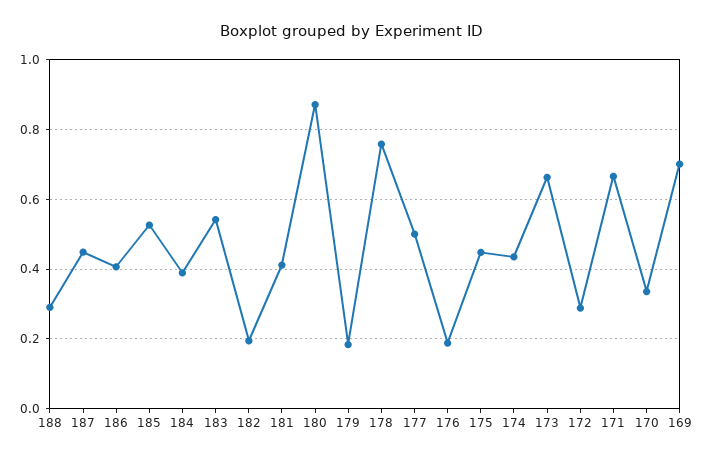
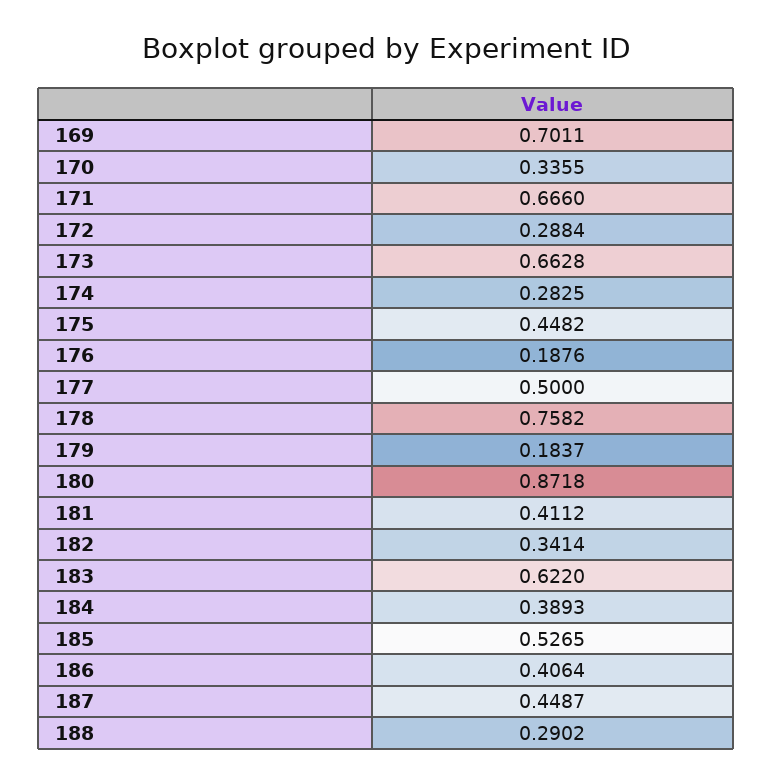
183: 0.54 -> 0.622
182: 0.2 -> 0.3414
174: 0.44 -> 0.2825

